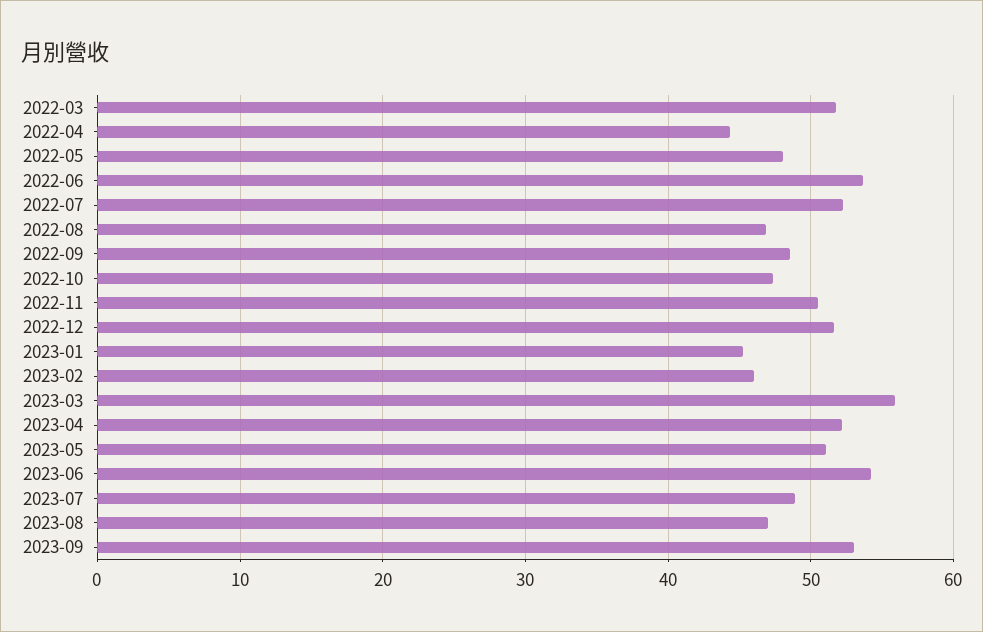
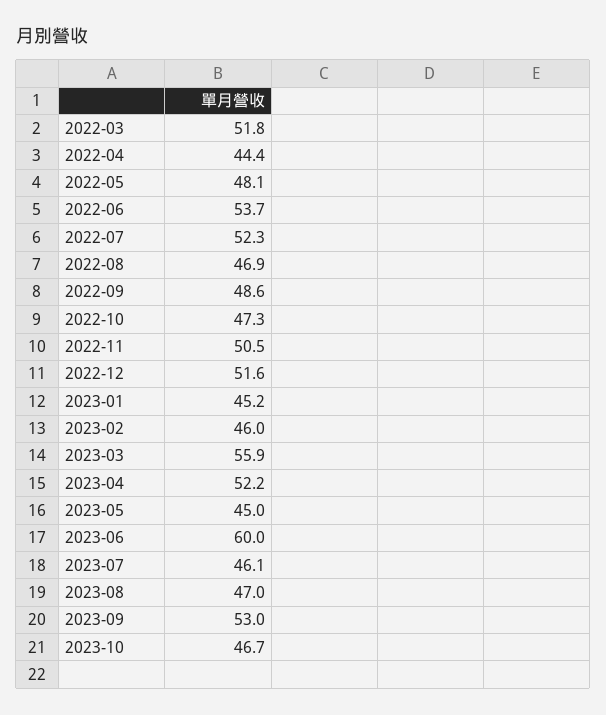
2023-05: 51 -> 45
2023-06: 54 -> 60
2023-07: 49 -> 46.1
2023-10: none -> 46.7

